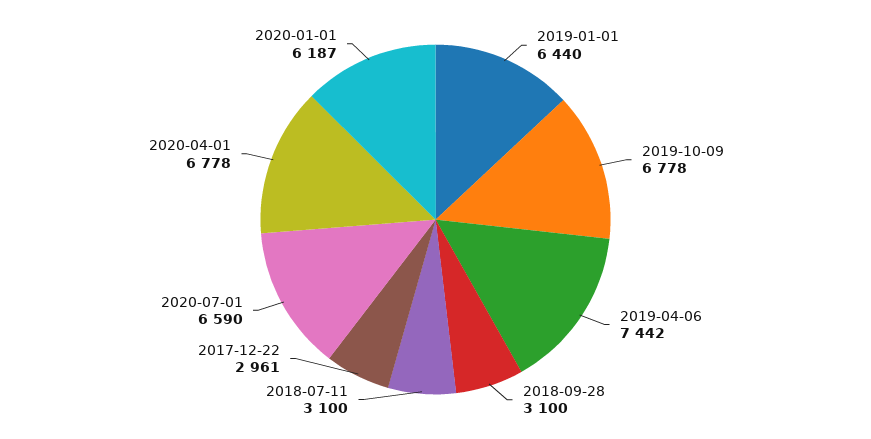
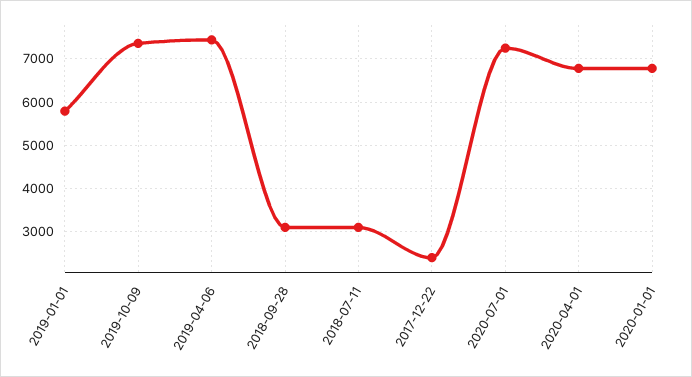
2019-01-01: 6440 -> 5800
2019-10-09: 6778 -> 7400
2017-12-22: 2961 -> 2400
2020-07-01: 6590 -> 7200
2020-01-01: 6187 -> 6800

